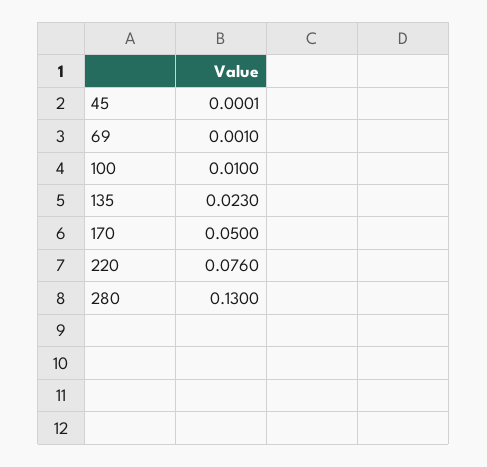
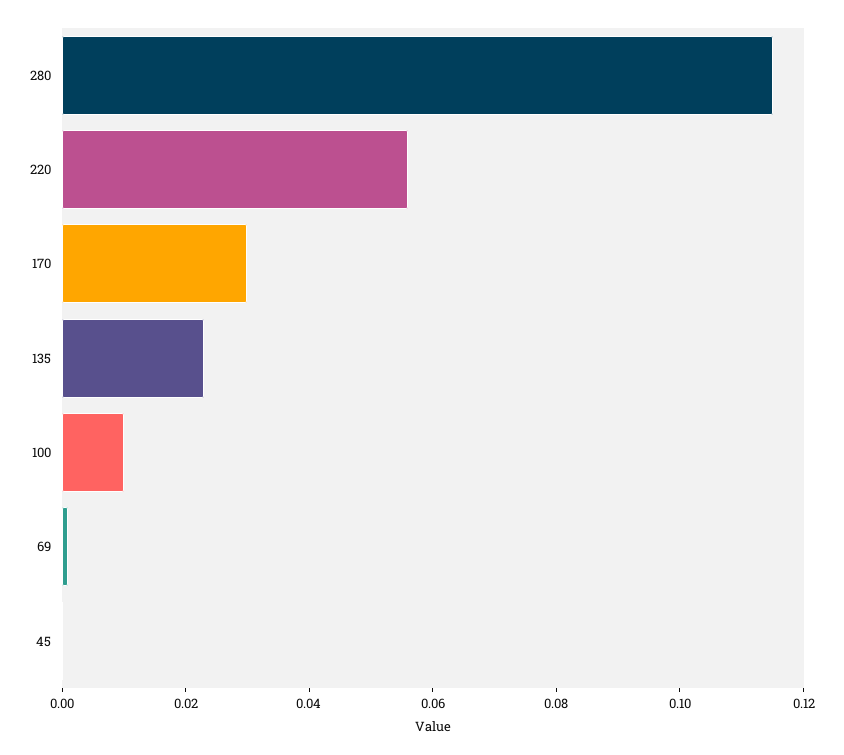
170: 0.05 -> 0.03
220: 0.076 -> 0.055
280: 0.13 -> 0.115

